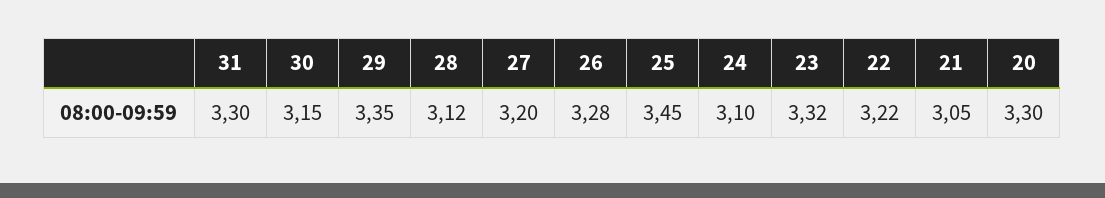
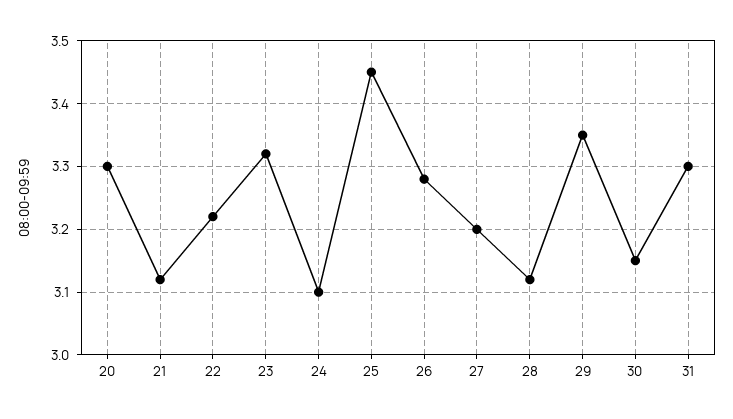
21: 3.05 -> 3.12

